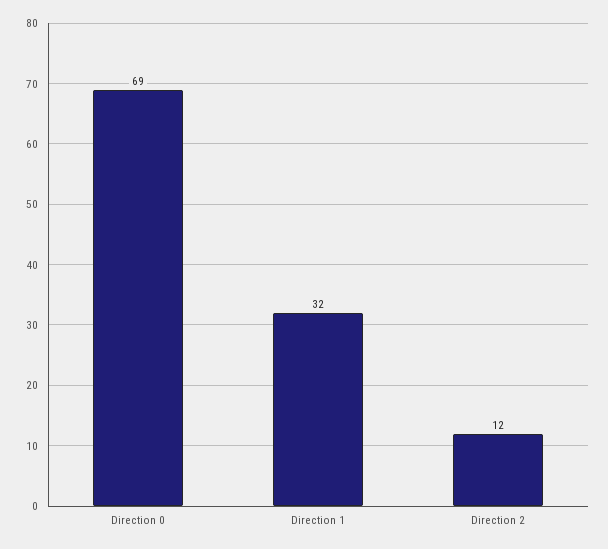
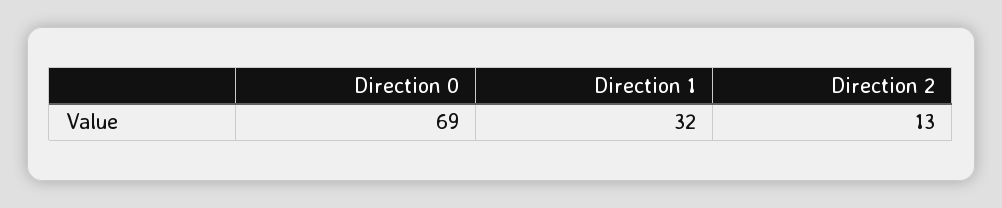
Direction 2: 12 -> 13

